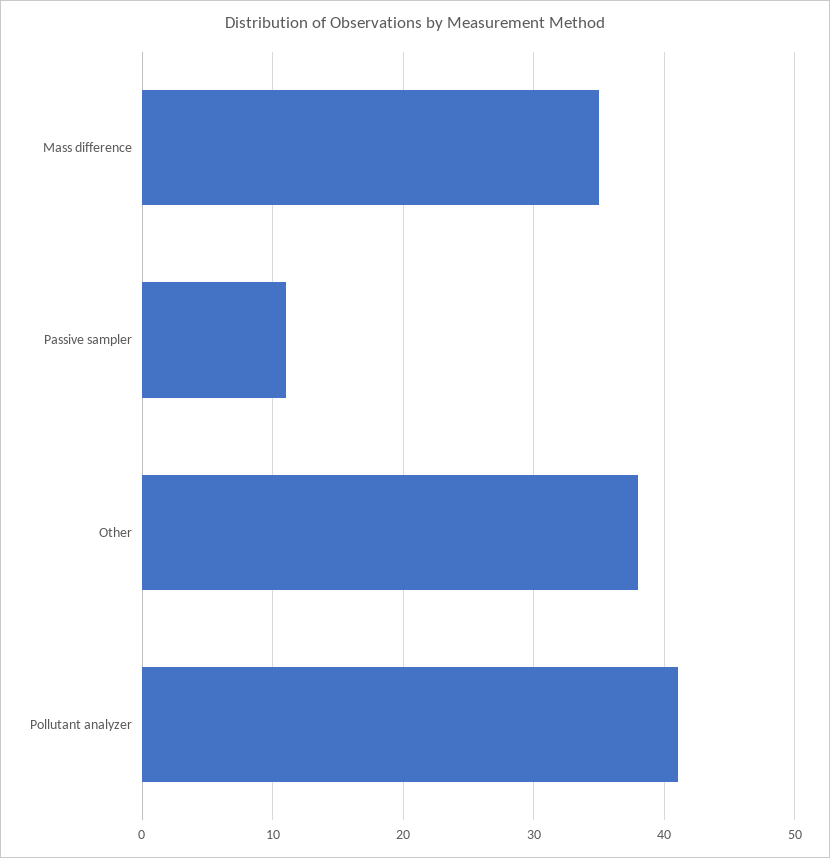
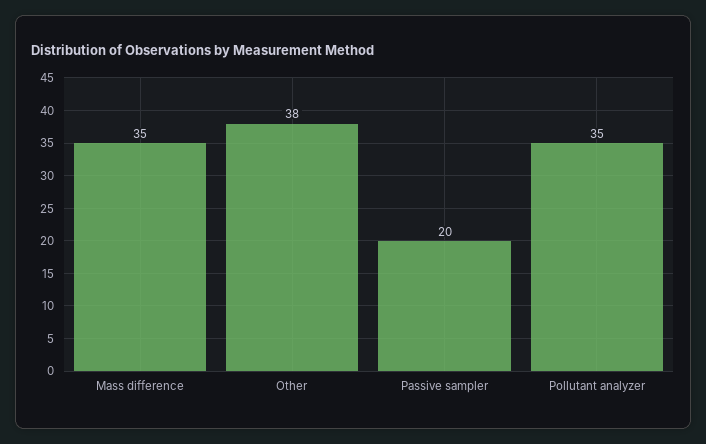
Passive sampler: 11 -> 20
Pollutant analyzer: 41 -> 35

